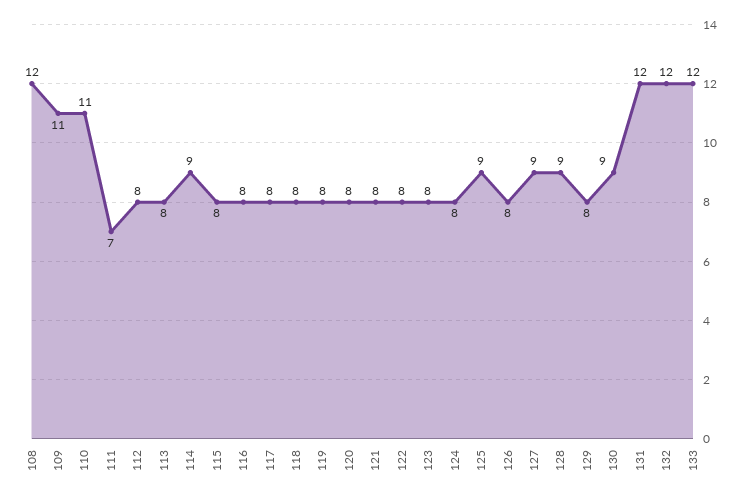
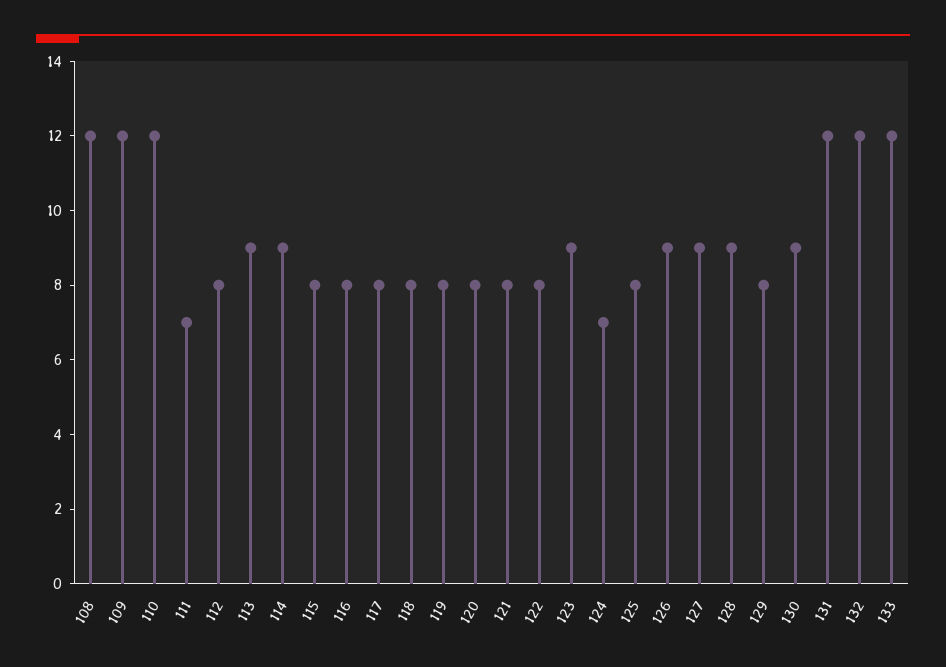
109: 11 -> 12
110: 11 -> 12
113: 8 -> 9
123: 8 -> 9
124: 8 -> 7
125: 9 -> 8
126: 8 -> 9

